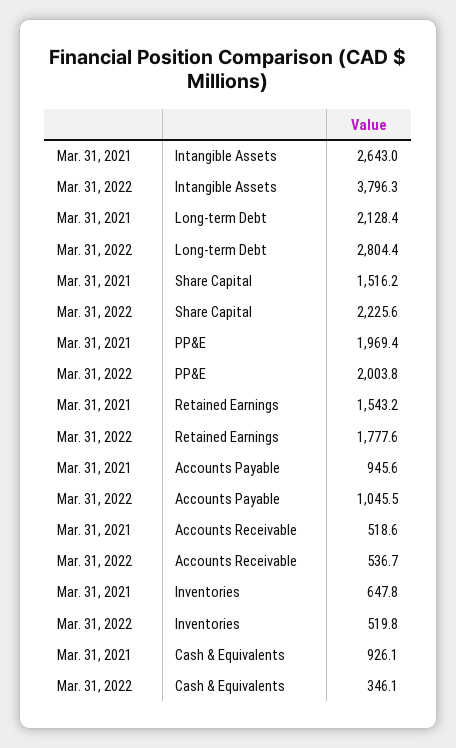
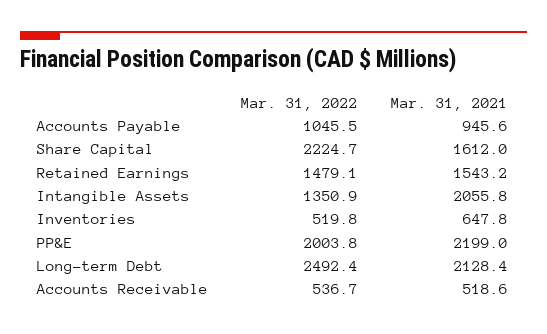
Mar. 31, 2021, Intangible Assets: 2643 -> 2055.8
Mar. 31, 2022, Intangible Assets: 3796.3 -> 1350.9
Mar. 31, 2022, Long-term Debt: 2804.4 -> 2492.4
Mar. 31, 2021, Share Capital: 1516.2 -> 1612
Mar. 31, 2022, Share Capital: 2225.6 -> 2224.7
Mar. 31, 2021, PP&E: 1969.4 -> 2199
Mar. 31, 2022, Retained Earnings: 1777.6 -> 1479.1
Mar. 31, 2021, Cash & Equivalents: 926.1 -> none
Mar. 31, 2022, Cash & Equivalents: 346.1 -> none

